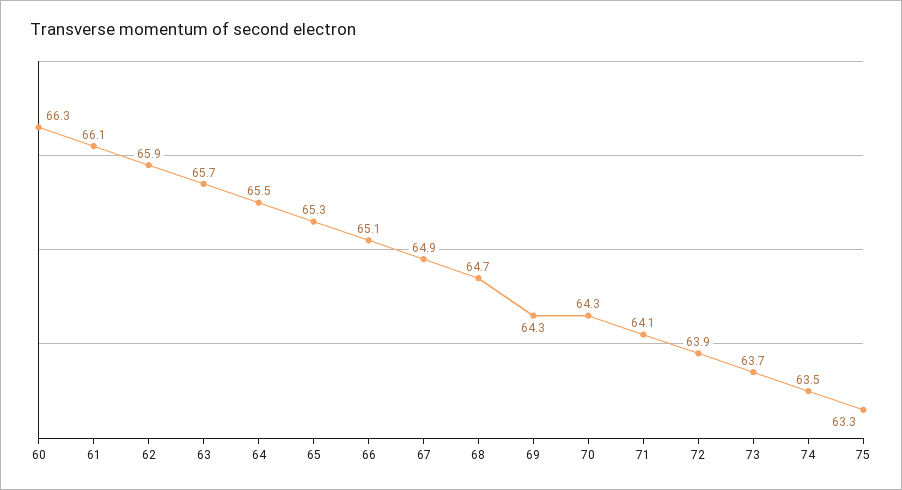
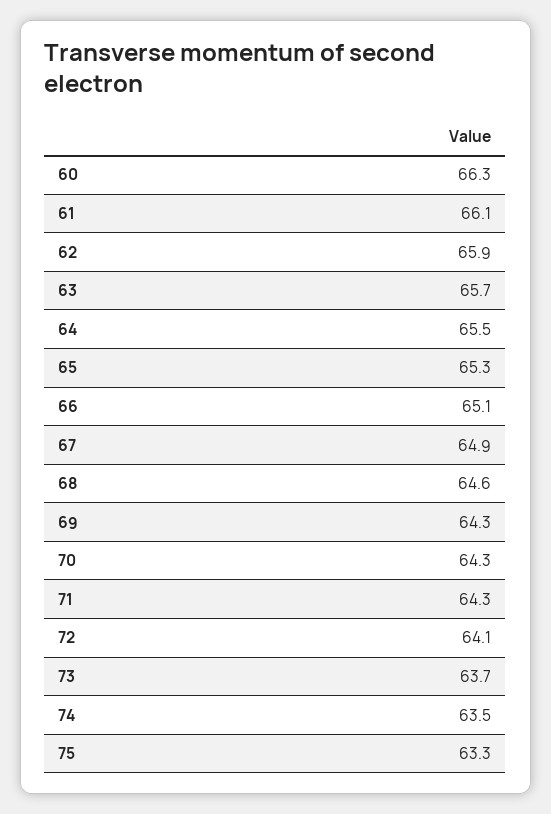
68: 64.7 -> 64.6
71: 64.1 -> 64.3
72: 63.9 -> 64.1

